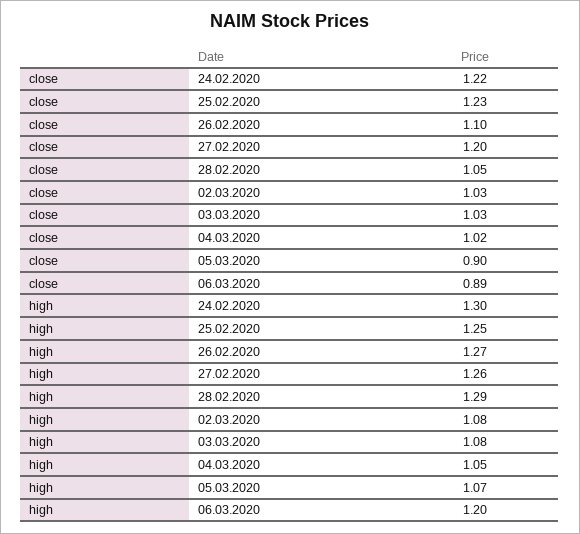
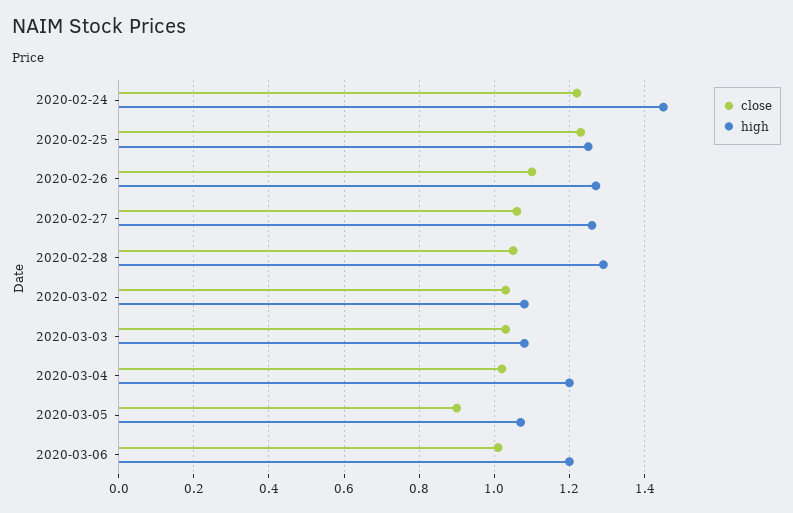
close, 27.02.2020: 1.2 -> 1.05
close, 06.03.2020: 0.89 -> 1
high, 24.02.2020: 1.3 -> 1.45
high, 04.03.2020: 1.05 -> 1.2

